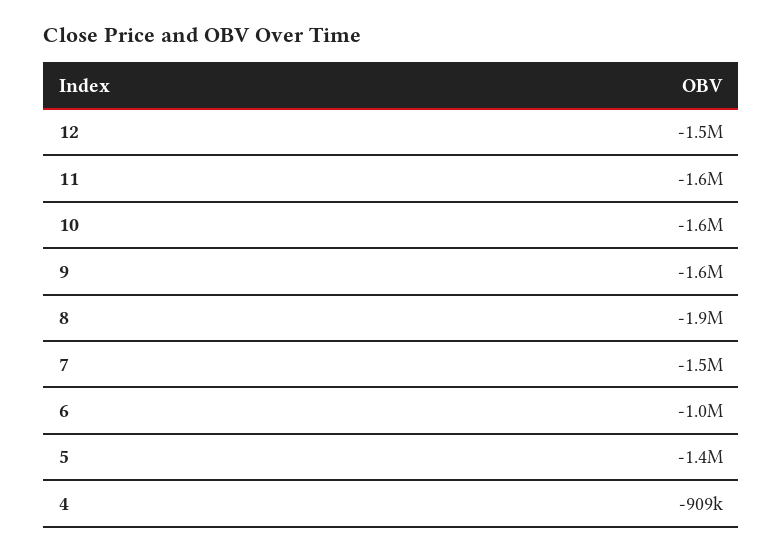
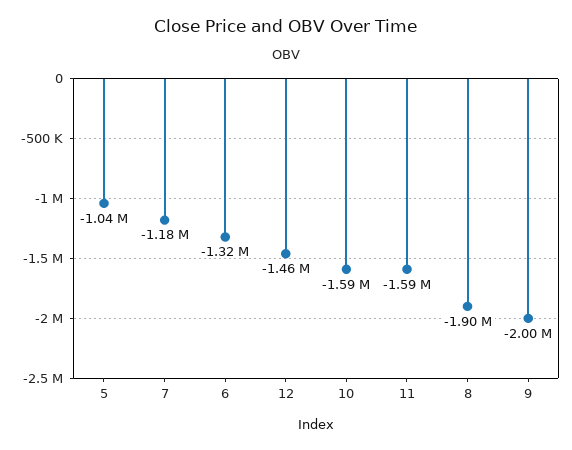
9: -1600000 -> -2000000
7: -1500000 -> -1180000
6: -1000000 -> -1320000
5: -1400000 -> -1040000
4: -909000 -> none

